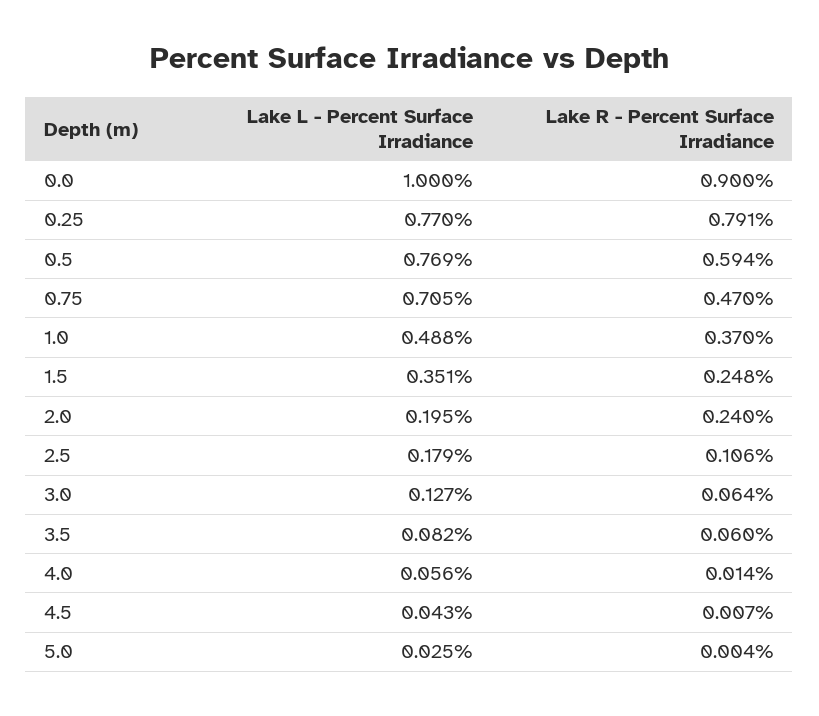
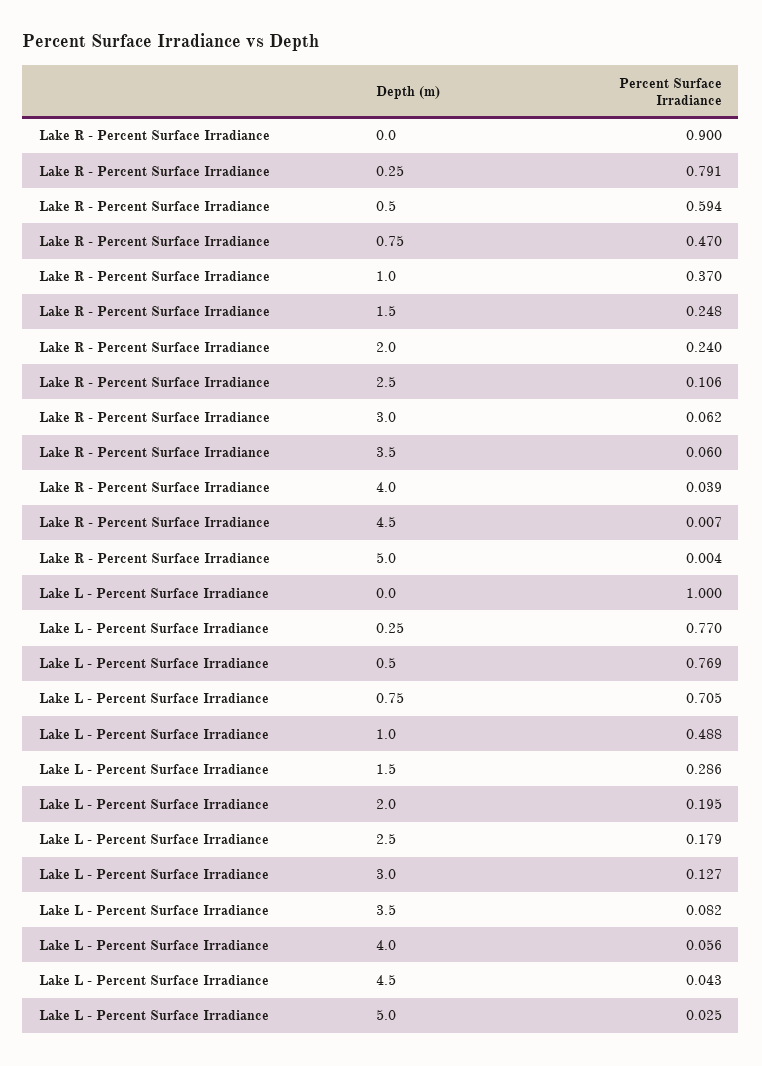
Lake L - Percent Surface Irradiance, 1.5: 0.351 -> 0.286
Lake R - Percent Surface Irradiance, 3.0: 0.064 -> 0.062
Lake R - Percent Surface Irradiance, 4.0: 0.014 -> 0.039

